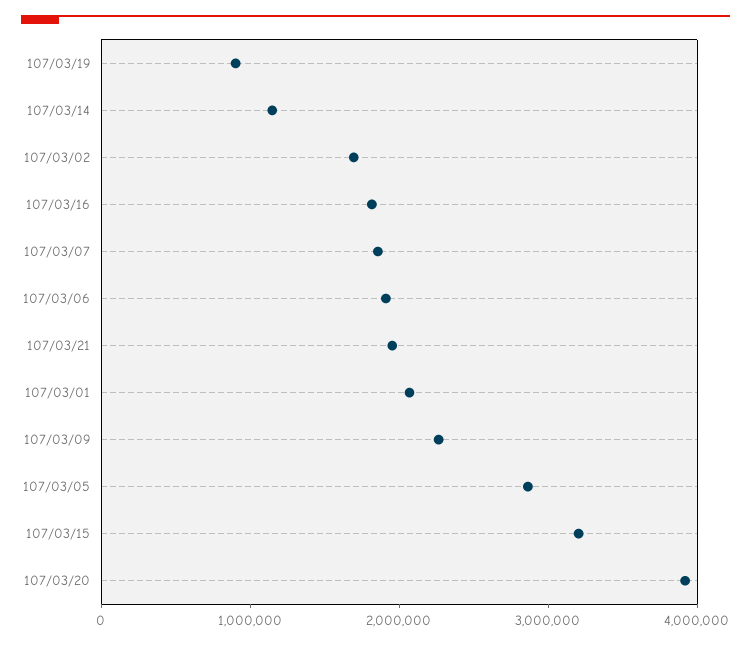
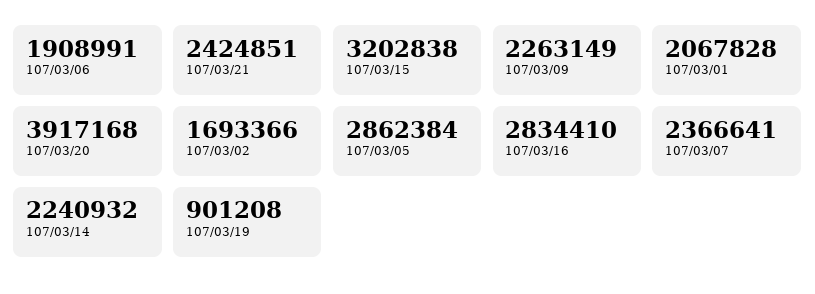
107/03/14: 1200000 -> 2240932
107/03/16: 1800000 -> 2834410
107/03/07: 1800000 -> 2366641
107/03/21: 2000000 -> 2424851

